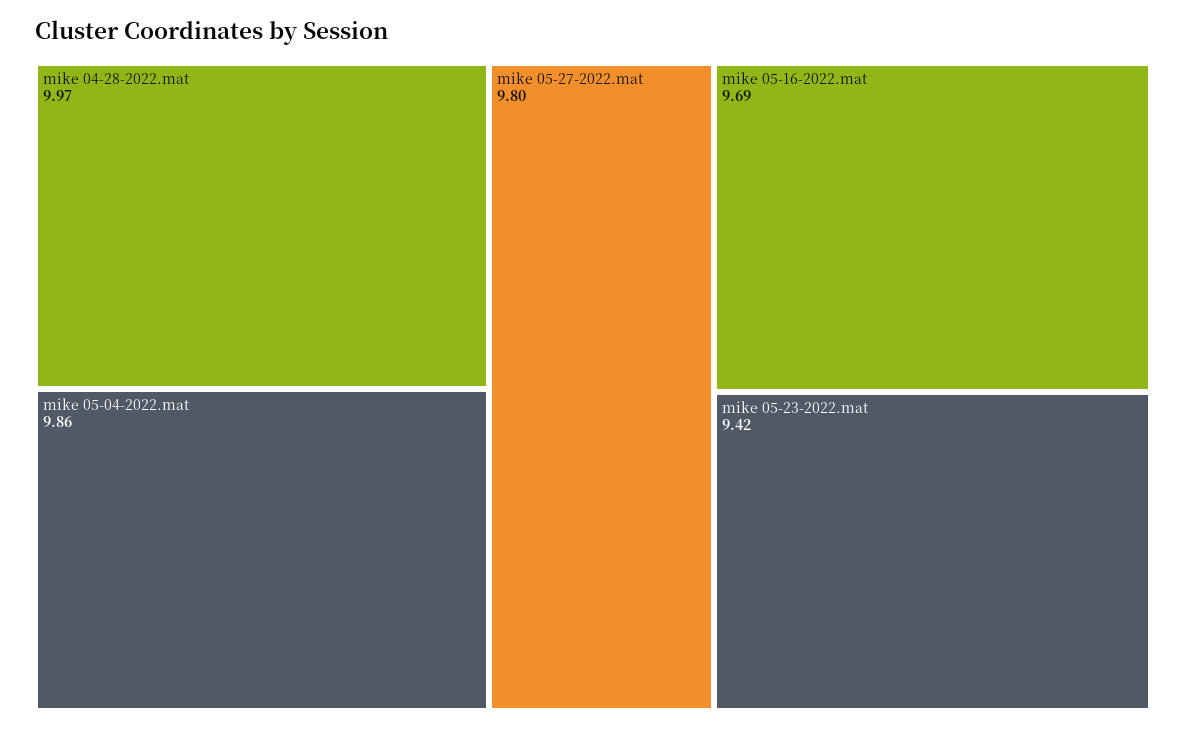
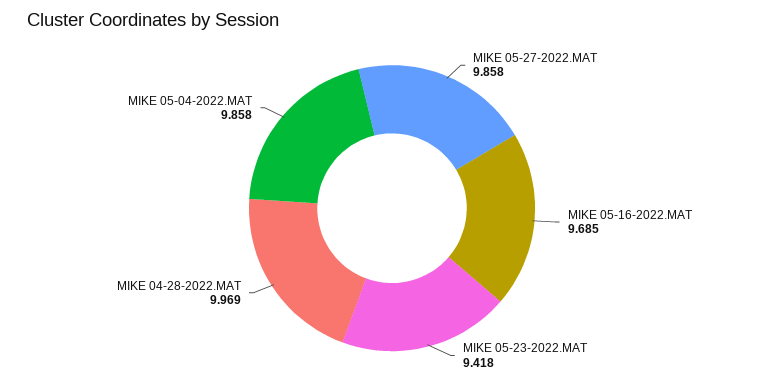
mike 05-27-2022.mat: 9.8 -> 9.858

